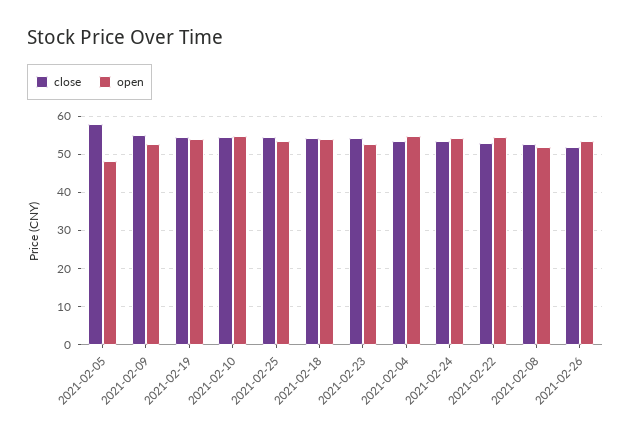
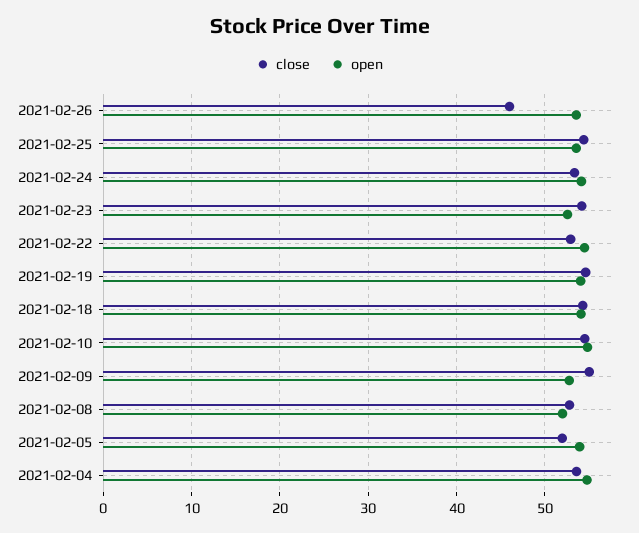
close, 2021-02-05: 58 -> 52
open, 2021-02-05: 48 -> 54
close, 2021-02-26: 52 -> 46

